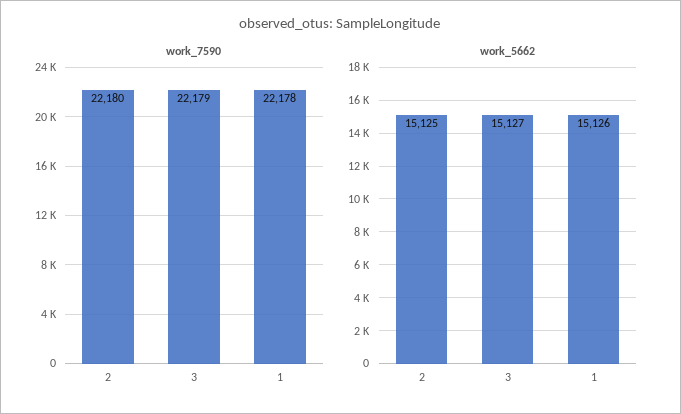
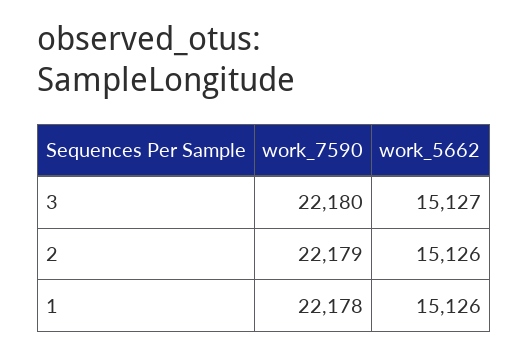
work_7590, 2: 22180 -> 22179
work_7590, 3: 22179 -> 22180
work_5662, 2: 15125 -> 15126

